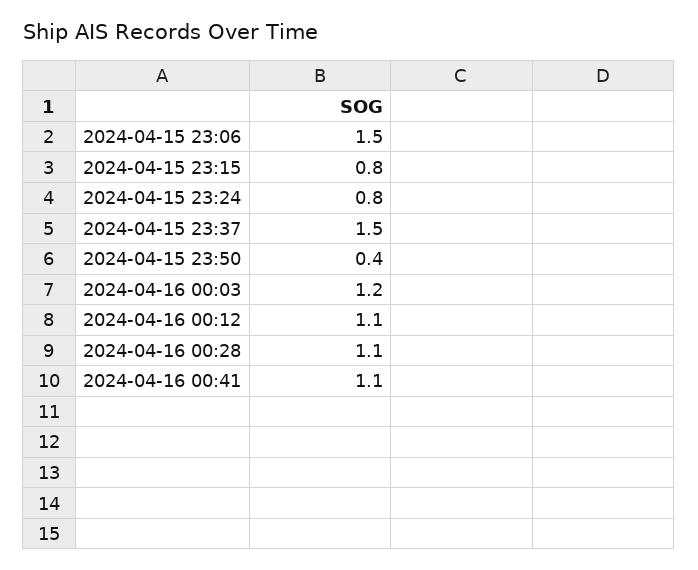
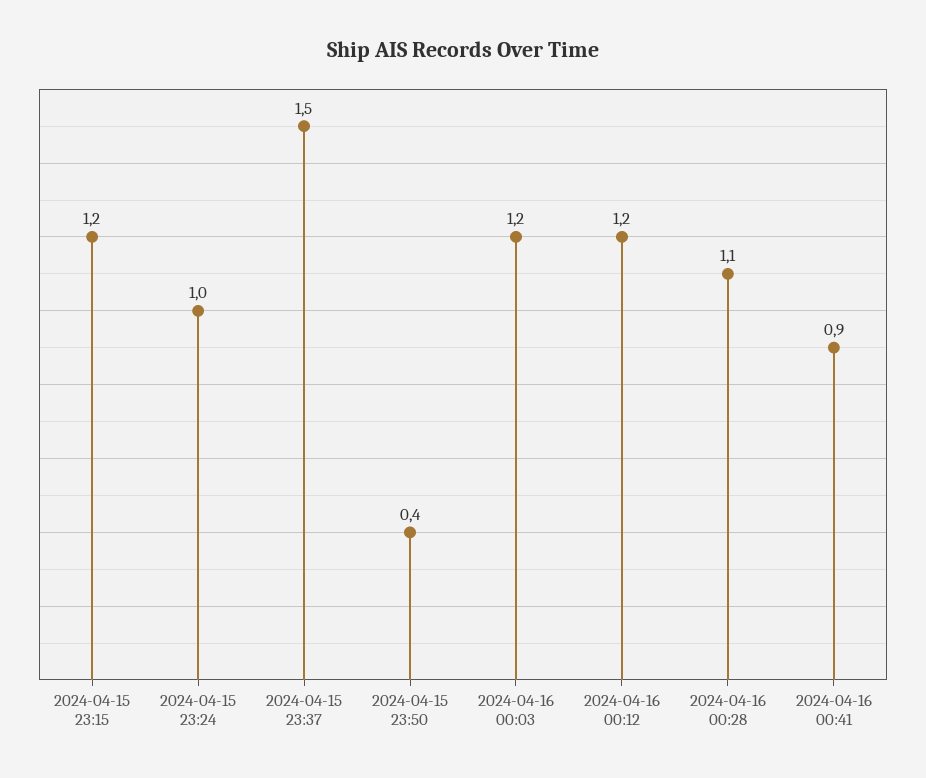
2024-04-15 23:06: 1.5 -> none
2024-04-15 23:15: 0.8 -> 1.2
2024-04-15 23:24: 0.8 -> 1
2024-04-16 00:12: 1.1 -> 1.2
2024-04-16 00:41: 1.1 -> 0.9

